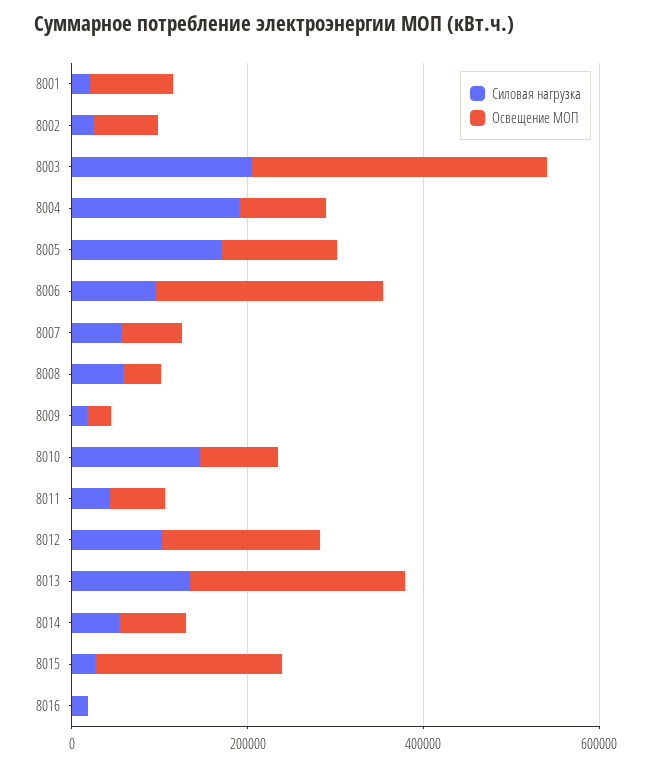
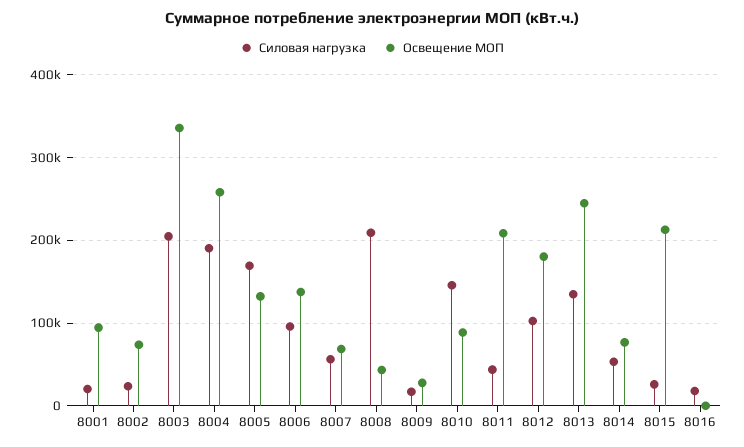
Освещение МОП, 8004: 100000 -> 260000
Освещение МОП, 8006: 250000 -> 140000
Силовая нагрузка, 8008: 50000 -> 210000
Освещение МОП, 8011: 50000 -> 210000

